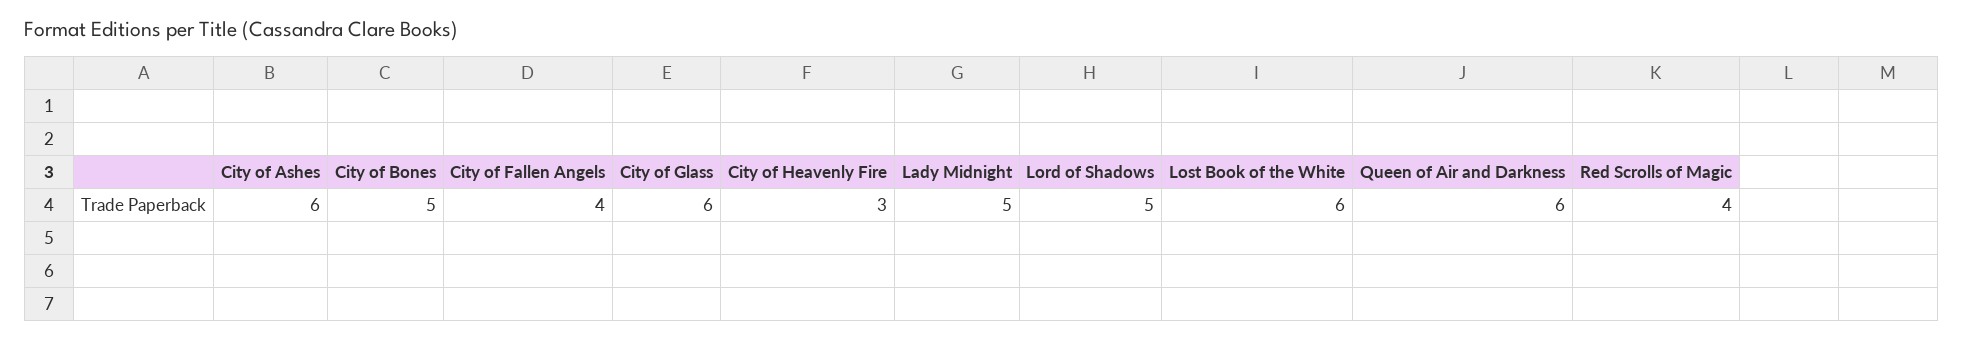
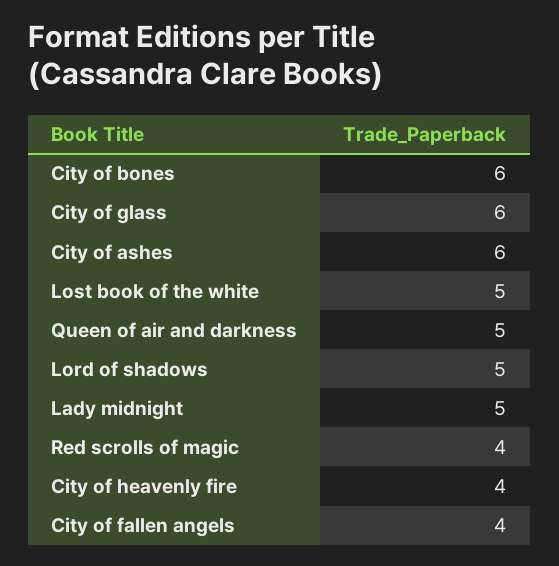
City of Bones: 5 -> 6
City of Heavenly Fire: 3 -> 4
Lost Book of the White: 6 -> 5
Queen of Air and Darkness: 6 -> 5

